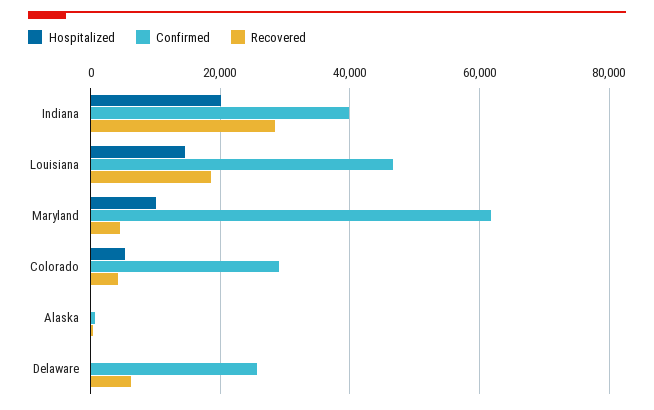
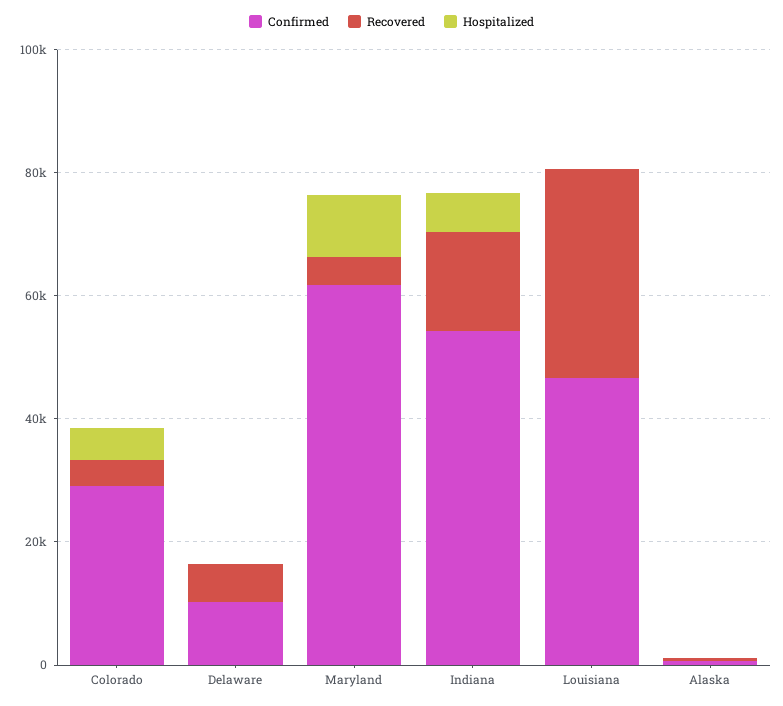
Hospitalized, Indiana: 20000 -> 5000
Confirmed, Indiana: 40000 -> 55000
Recovered, Indiana: 28000 -> 15000
Hospitalized, Louisiana: 14000 -> 0
Recovered, Louisiana: 18000 -> 35000
Confirmed, Delaware: 26000 -> 10000

